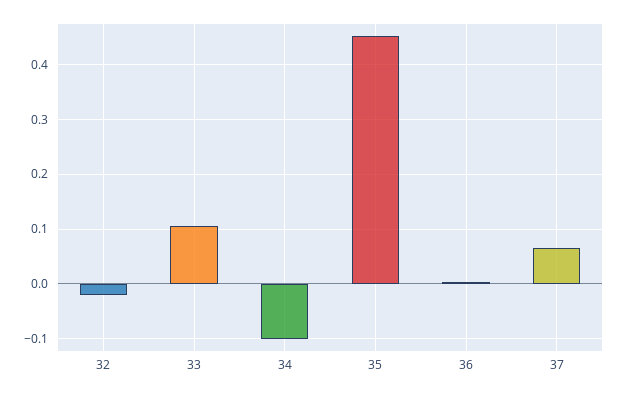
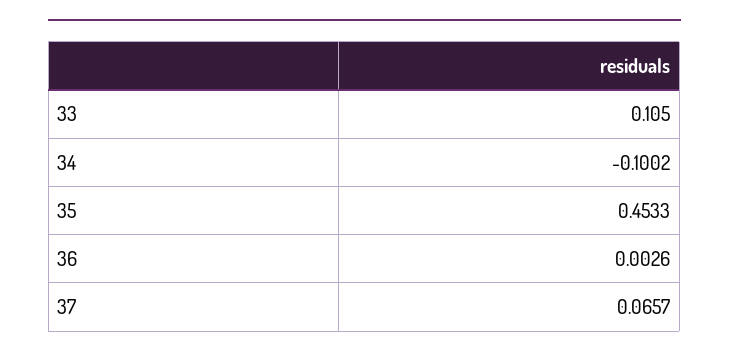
32: -0.02 -> none

